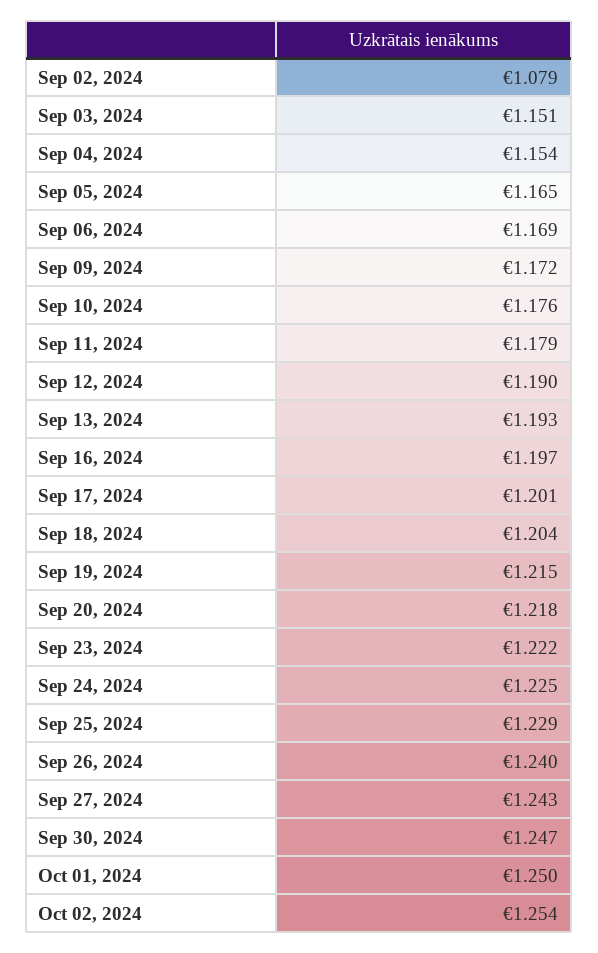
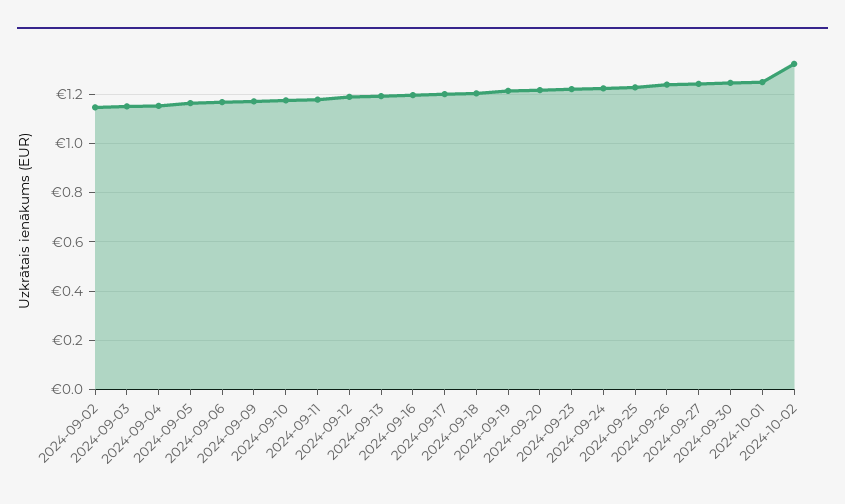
Sep 02, 2024: 1.079 -> 1.15
Oct 02, 2024: 1.254 -> 1.325

